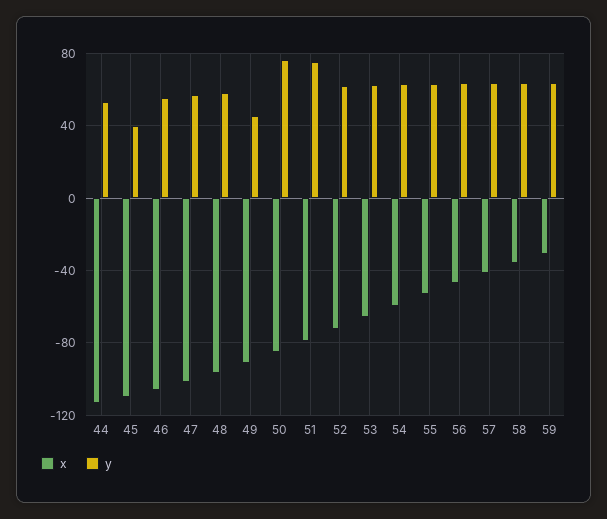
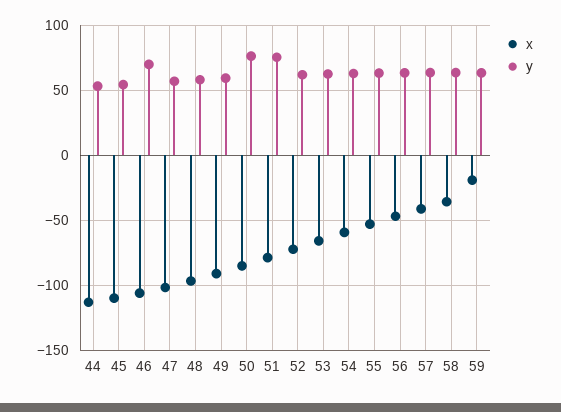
y, 45: 40 -> 55
y, 46: 55 -> 70
y, 49: 45 -> 60
x, 59: -30 -> -20

